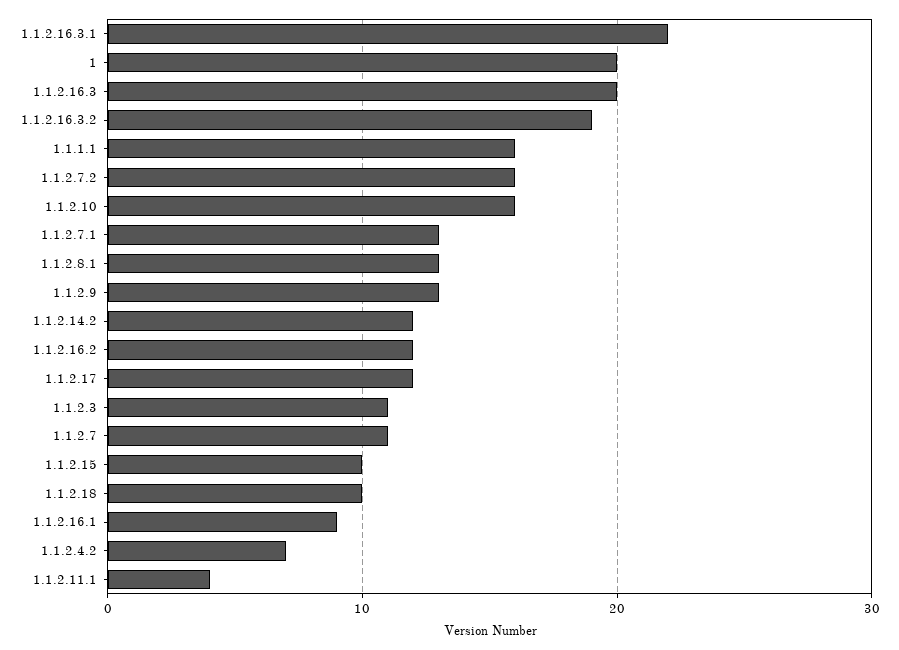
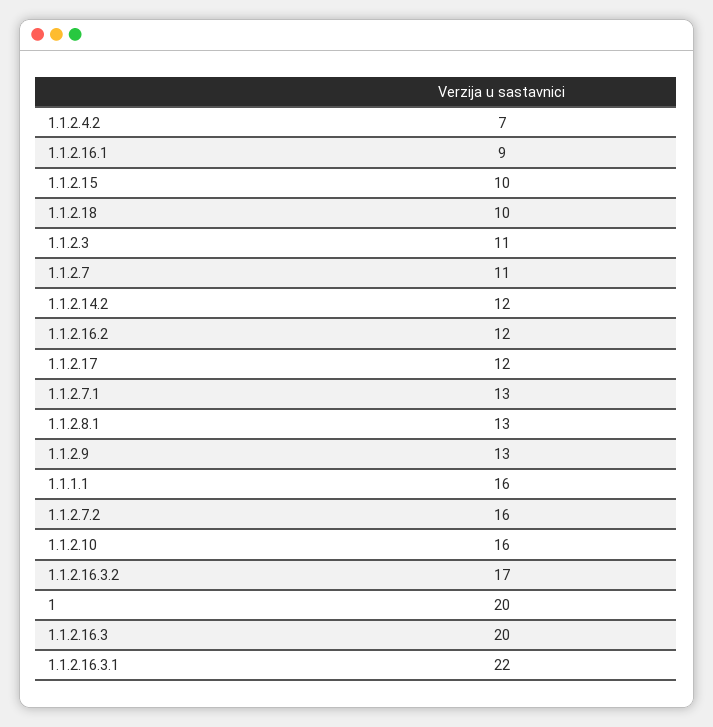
1.1.2.16.3.2: 19 -> 17
1.1.2.11.1: 4 -> none

